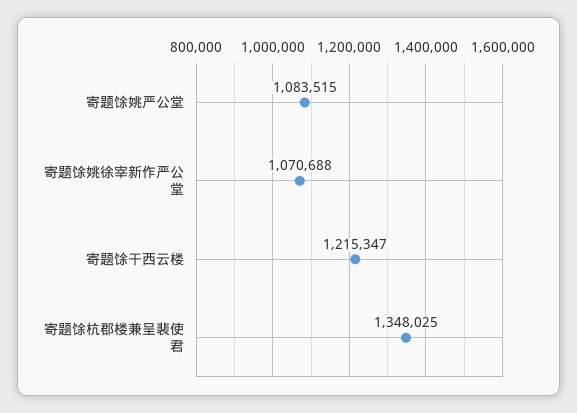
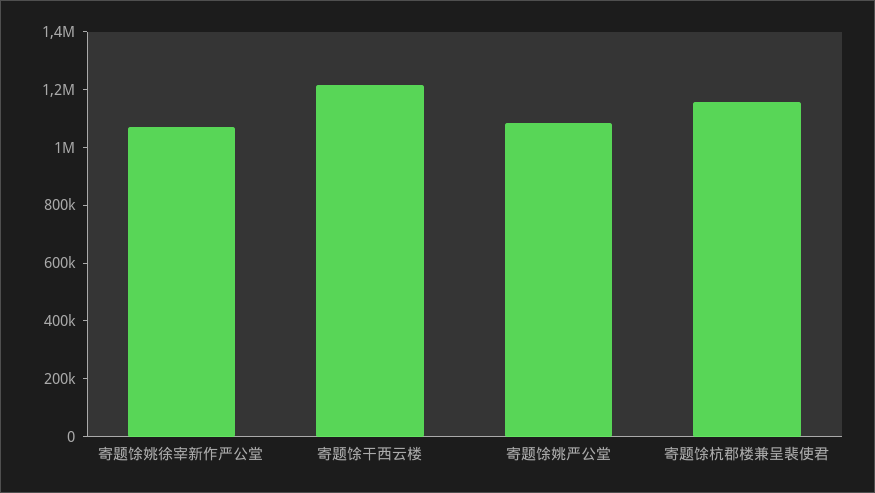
寄题馀杭郡楼兼呈裴使君: 1348025 -> 1150000

